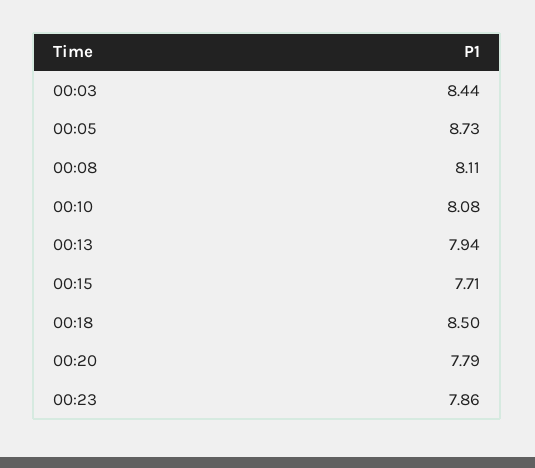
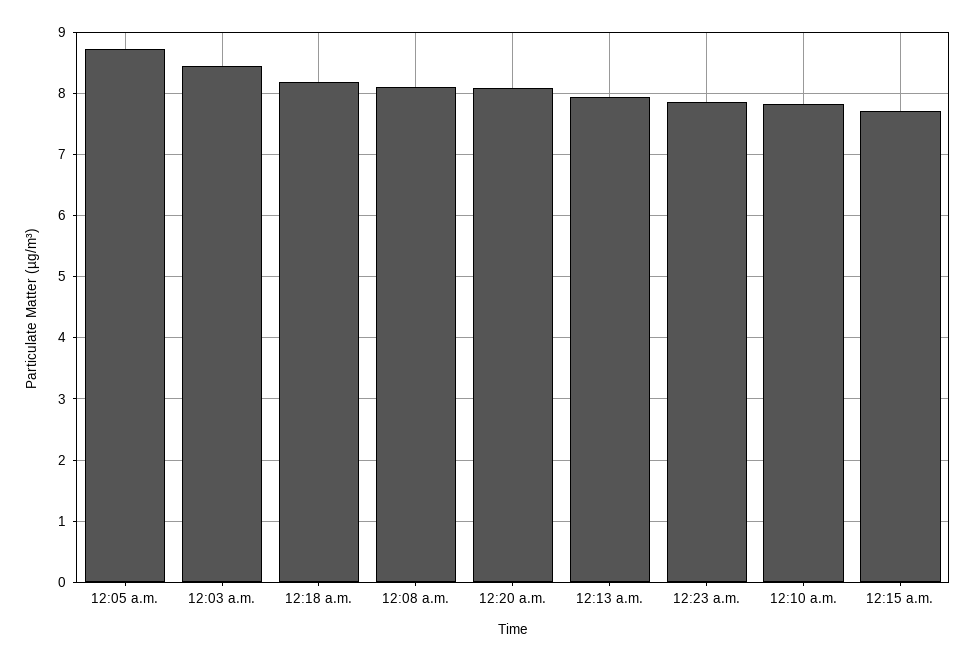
00:10: 8.08 -> 7.8
00:18: 8.5 -> 8.2
00:20: 7.79 -> 8.1

